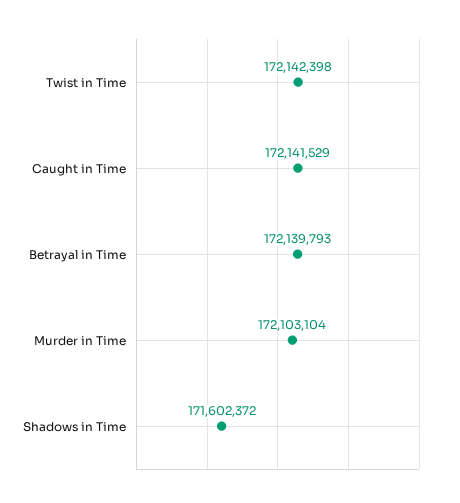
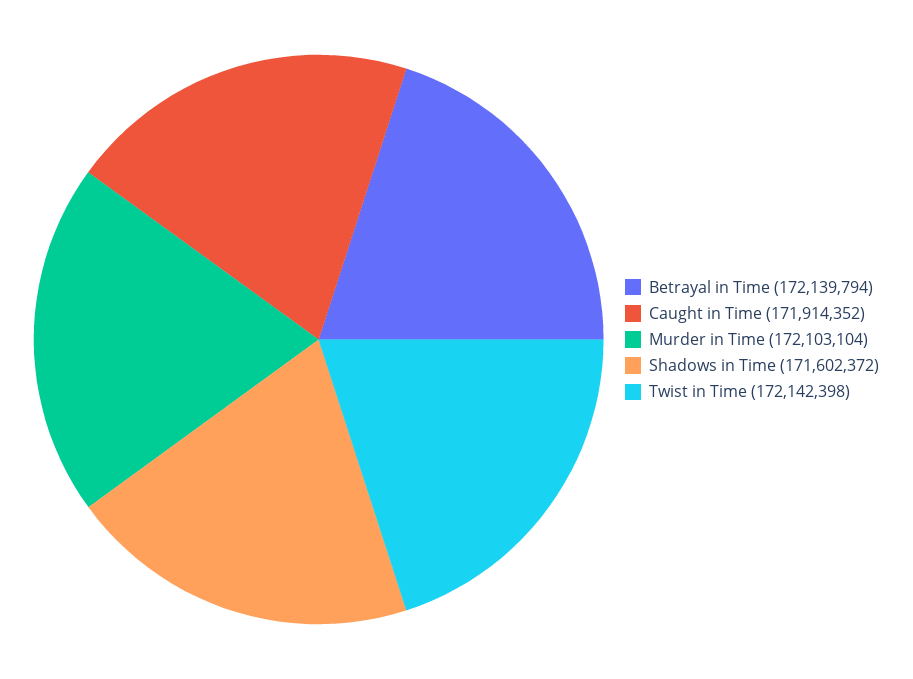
Caught in Time: 172141529 -> 171914352
Betrayal in Time: 172139793 -> 172139794

